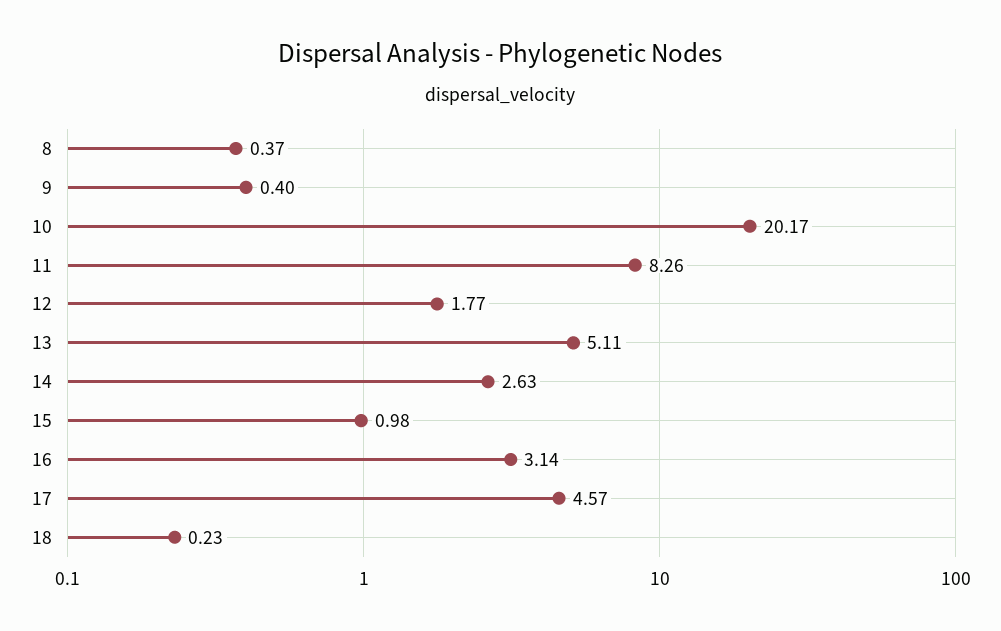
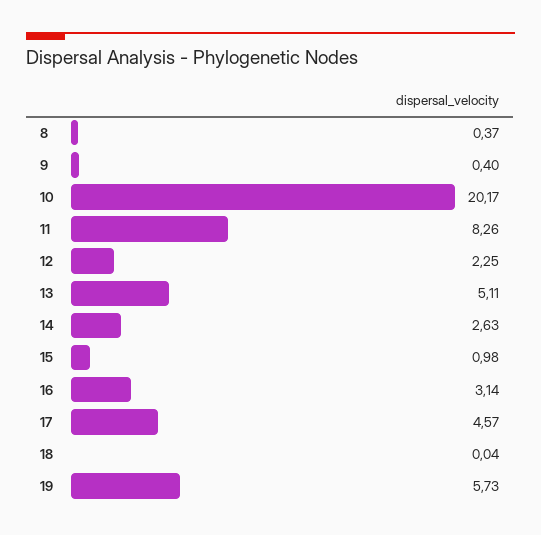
12: 1.77 -> 2.25
18: 0.23 -> 0.04
19: none -> 5.73

